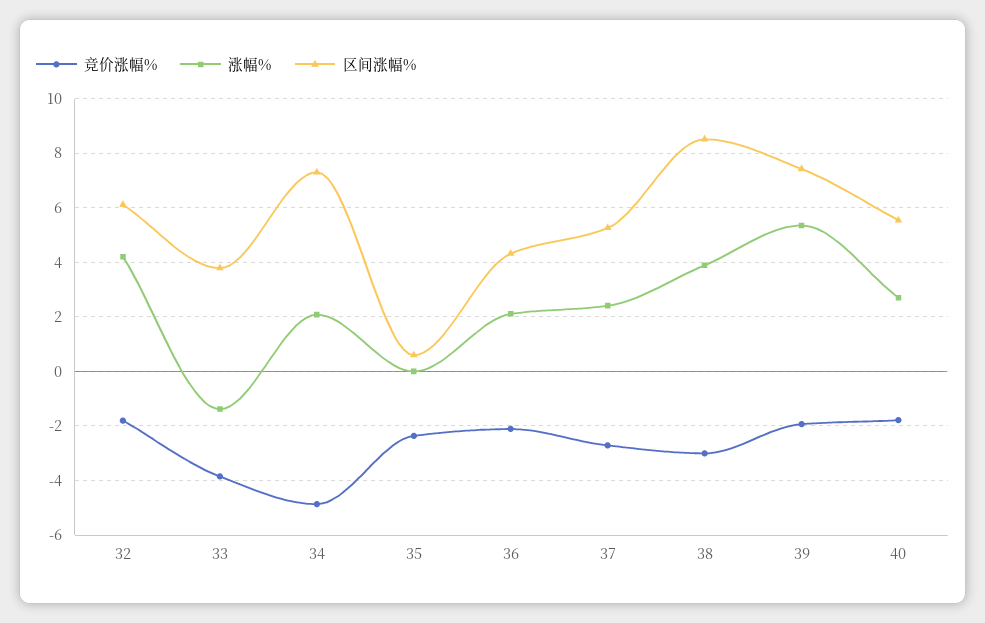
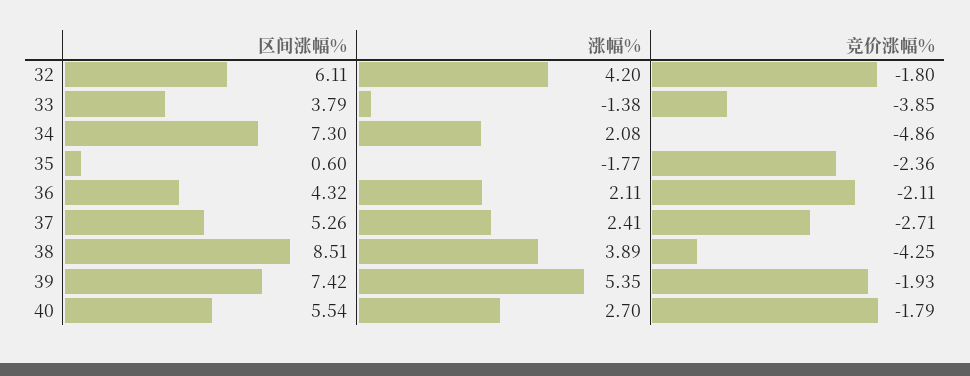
涨幅%, 35: 0 -> -1.77
竞价涨幅%, 38: -3 -> -4.25

